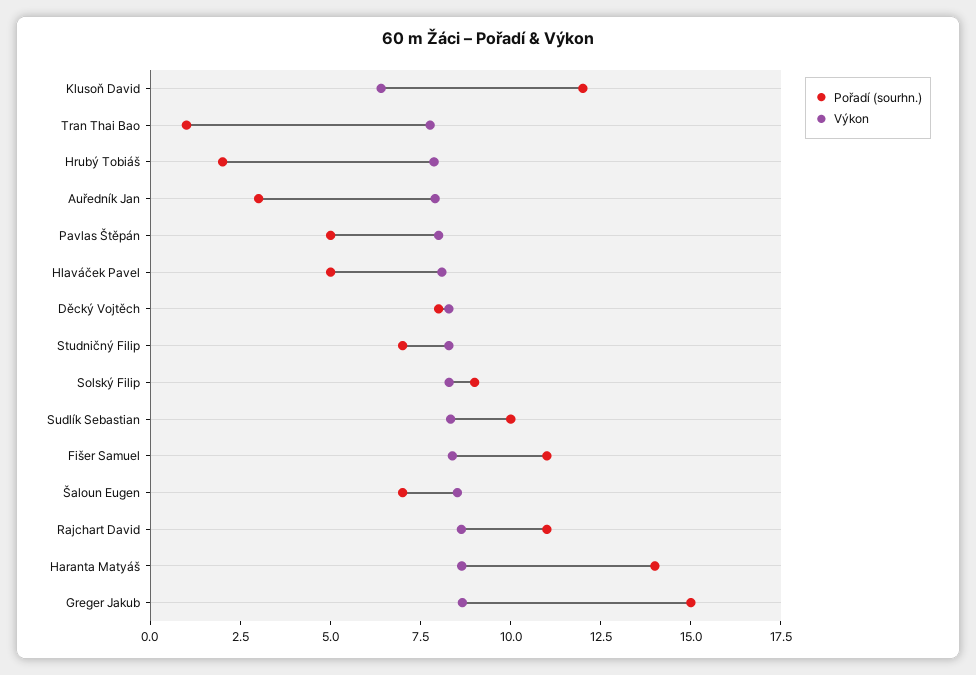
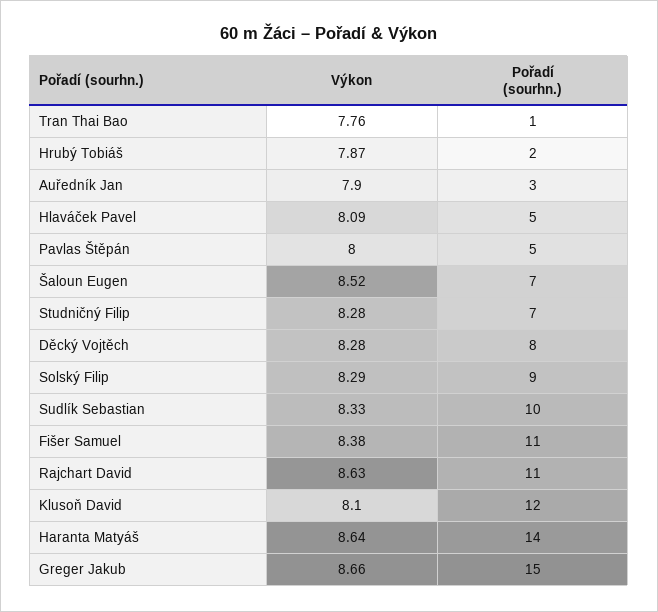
Výkon, Klusoň David: 6.5 -> 8.1

